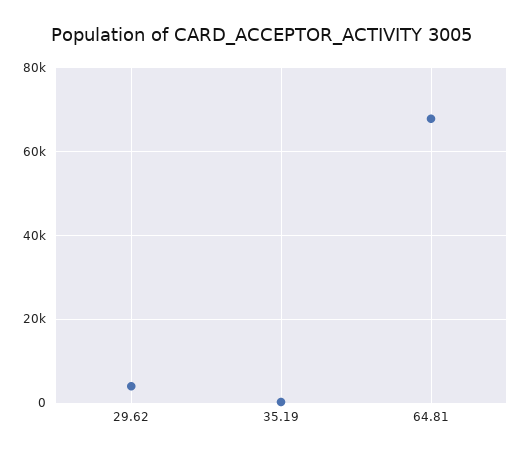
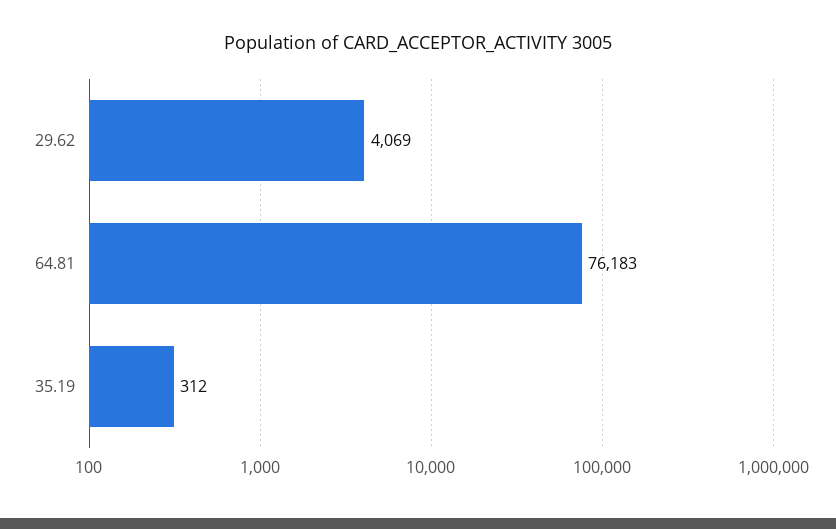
64.81: 68000 -> 76183

